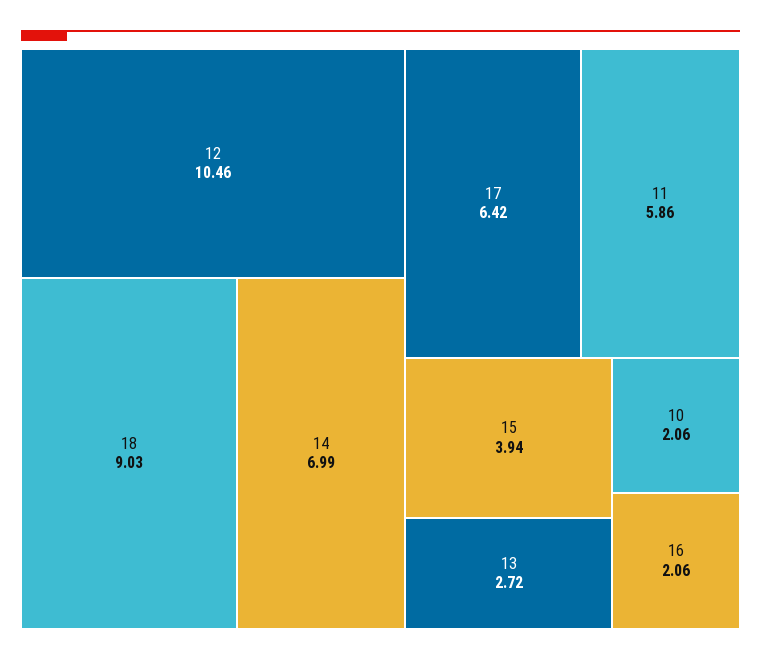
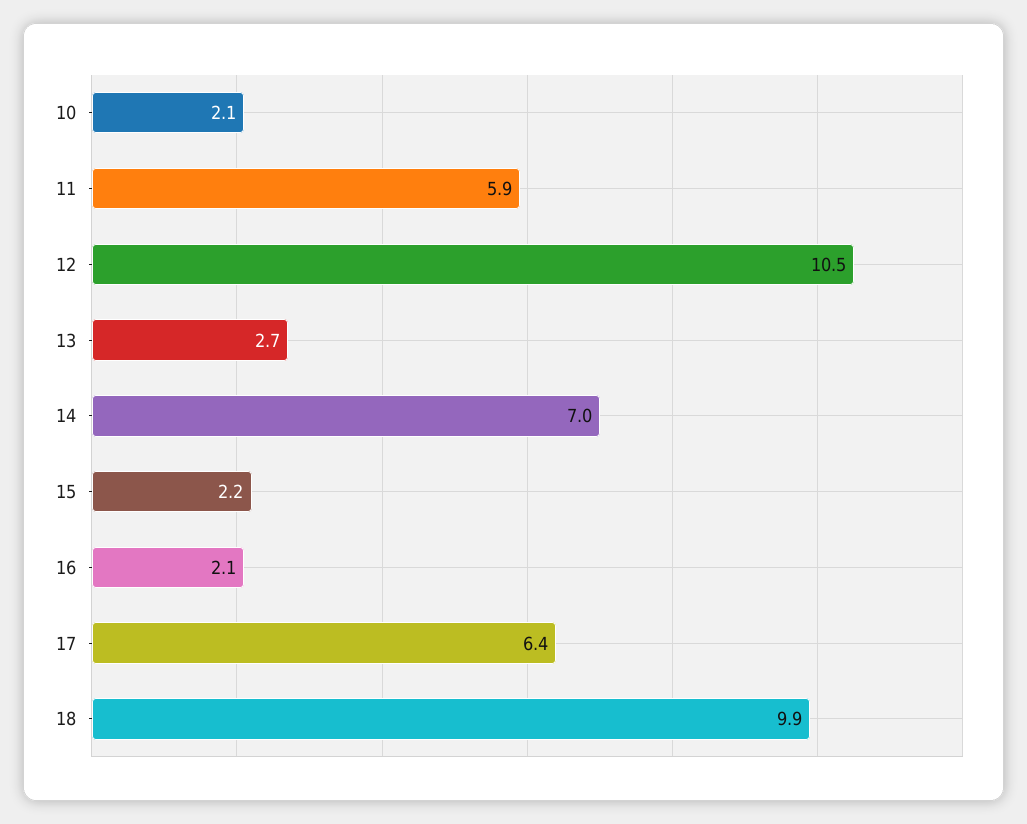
18: 9.03 -> 9.9
15: 3.94 -> 2.2

